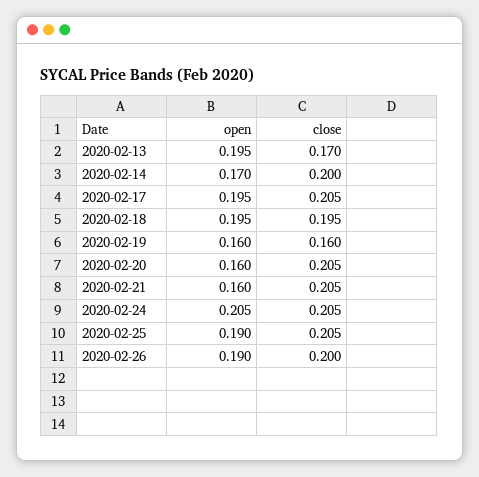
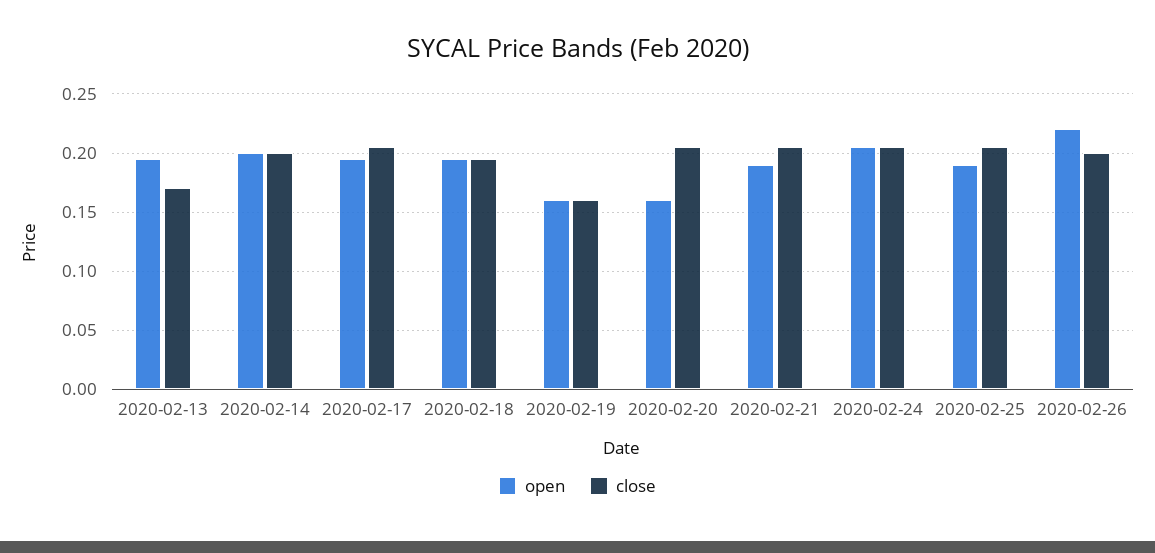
open, 2020-02-14: 0.17 -> 0.2
open, 2020-02-21: 0.16 -> 0.19
open, 2020-02-26: 0.19 -> 0.22

